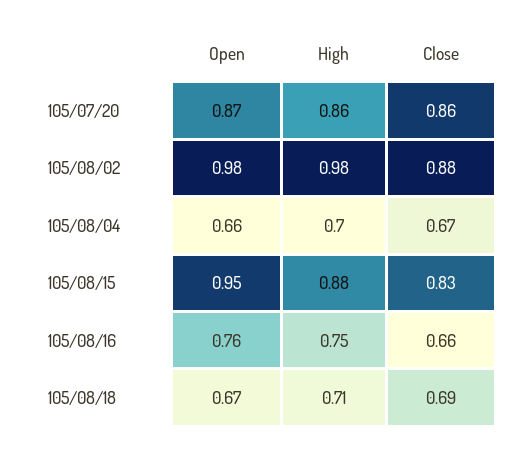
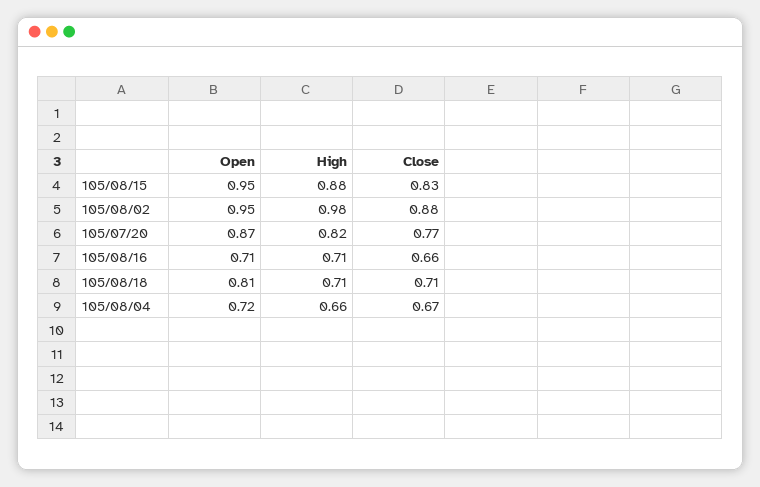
High, 105/07/20: 0.86 -> 0.82
Close, 105/07/20: 0.86 -> 0.77
Open, 105/08/02: 0.98 -> 0.95
Open, 105/08/04: 0.66 -> 0.72
High, 105/08/04: 0.7 -> 0.66
Open, 105/08/16: 0.76 -> 0.71
High, 105/08/16: 0.75 -> 0.71
Open, 105/08/18: 0.67 -> 0.81
Close, 105/08/18: 0.69 -> 0.71

